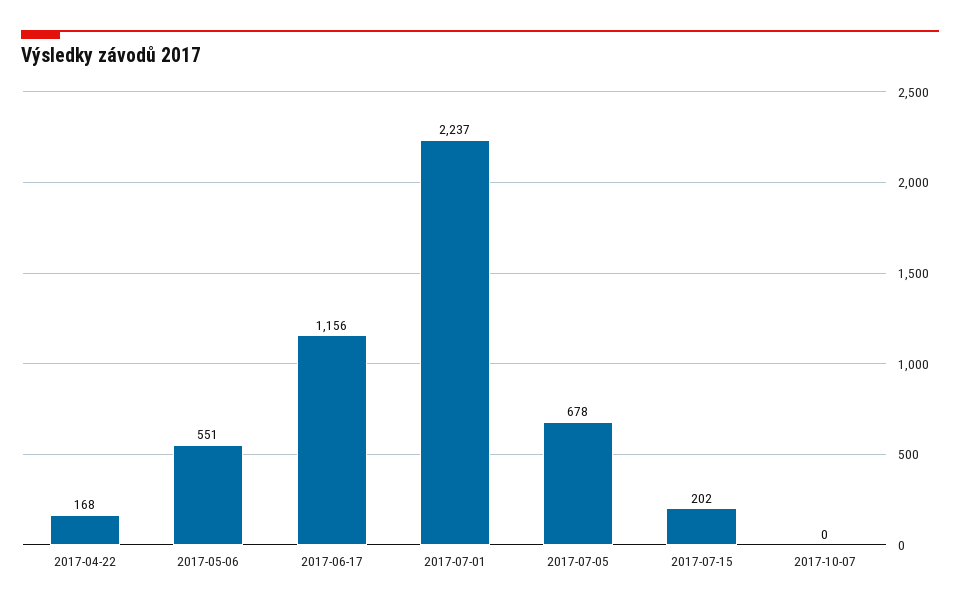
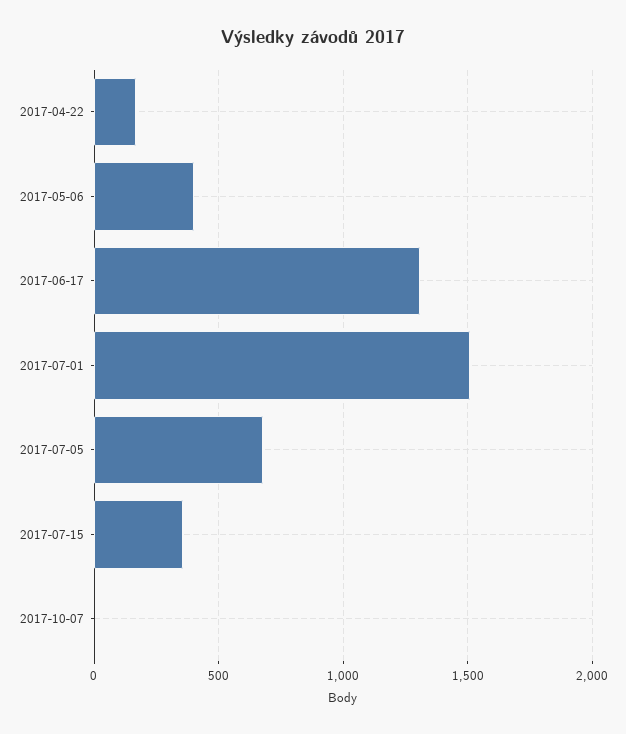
2017-05-06: 551 -> 400
2017-06-17: 1156 -> 1300
2017-07-01: 2237 -> 1500
2017-07-15: 202 -> 350

